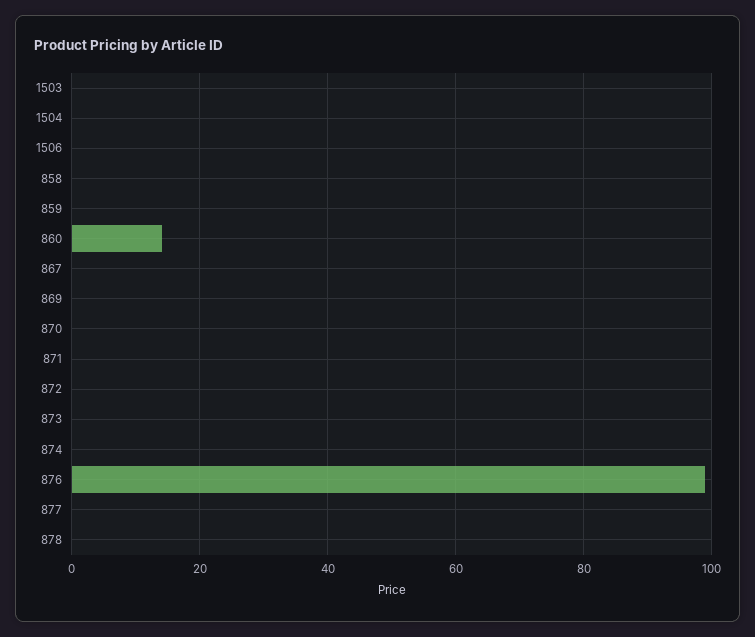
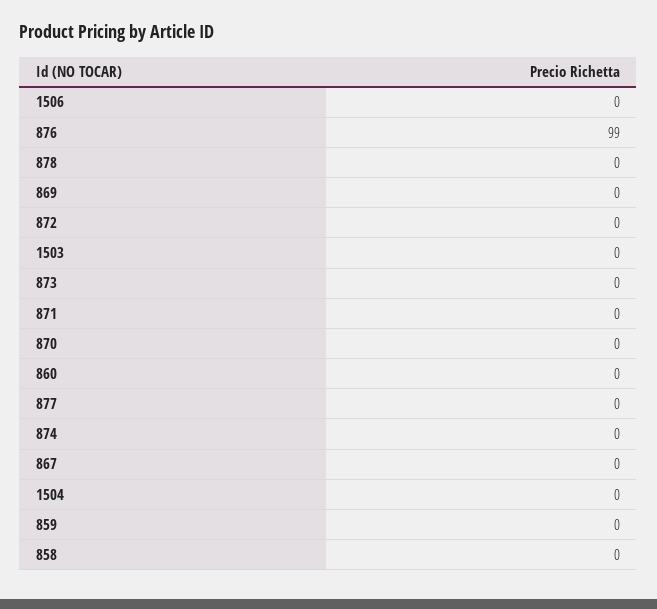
860: 15 -> 0

